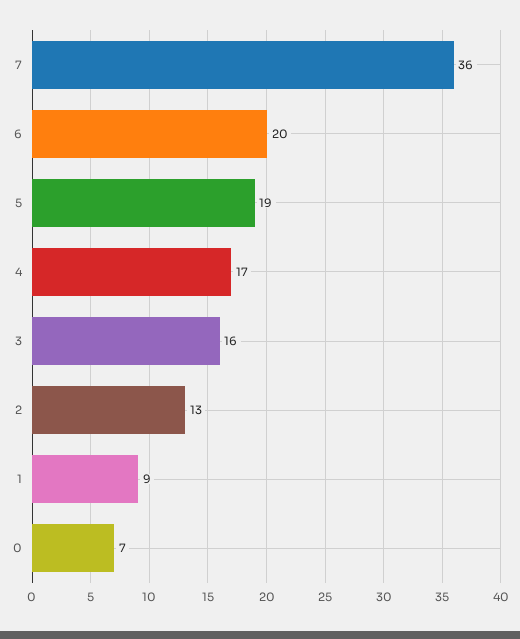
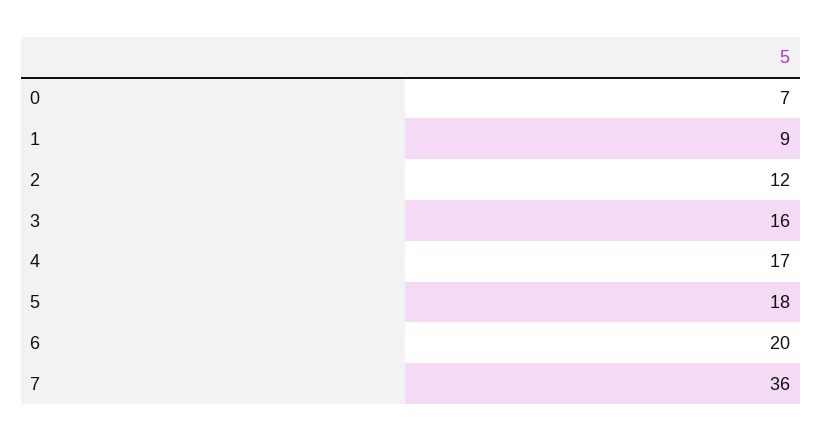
5: 19 -> 18
2: 13 -> 12

